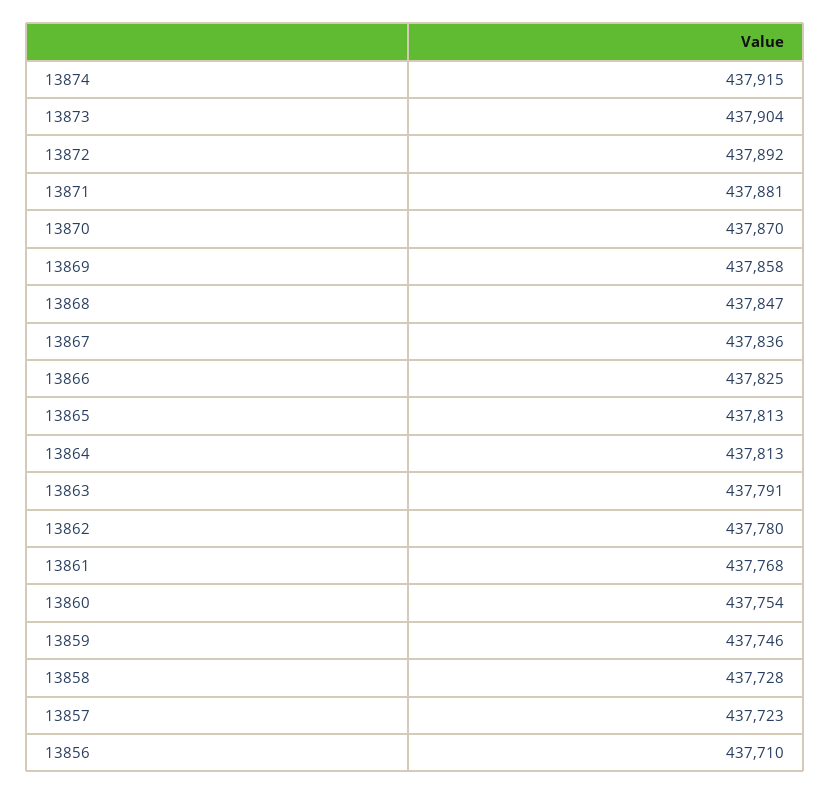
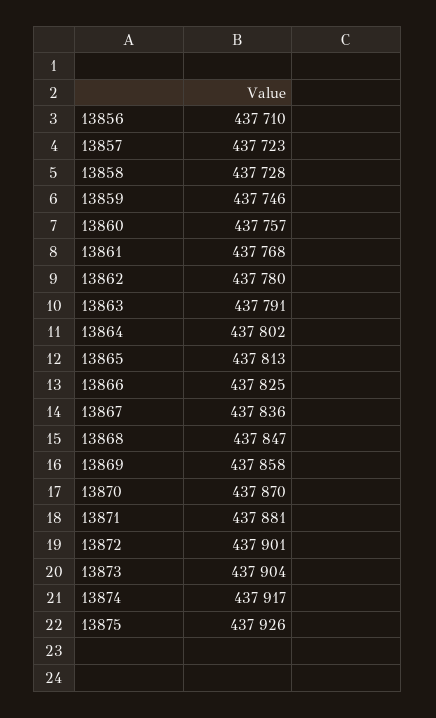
13874: 437915 -> 437917
13872: 437892 -> 437901
13864: 437813 -> 437802
13860: 437754 -> 437757
13875: none -> 437926

